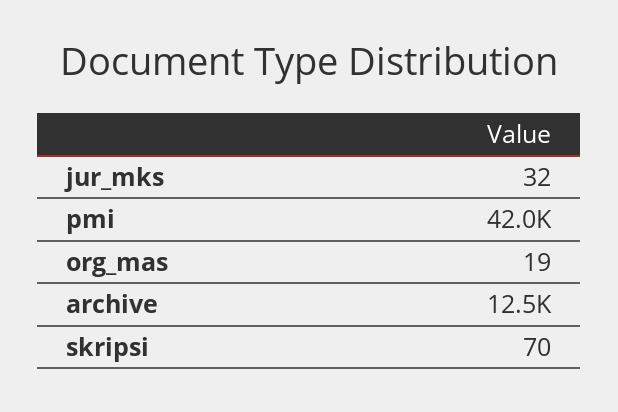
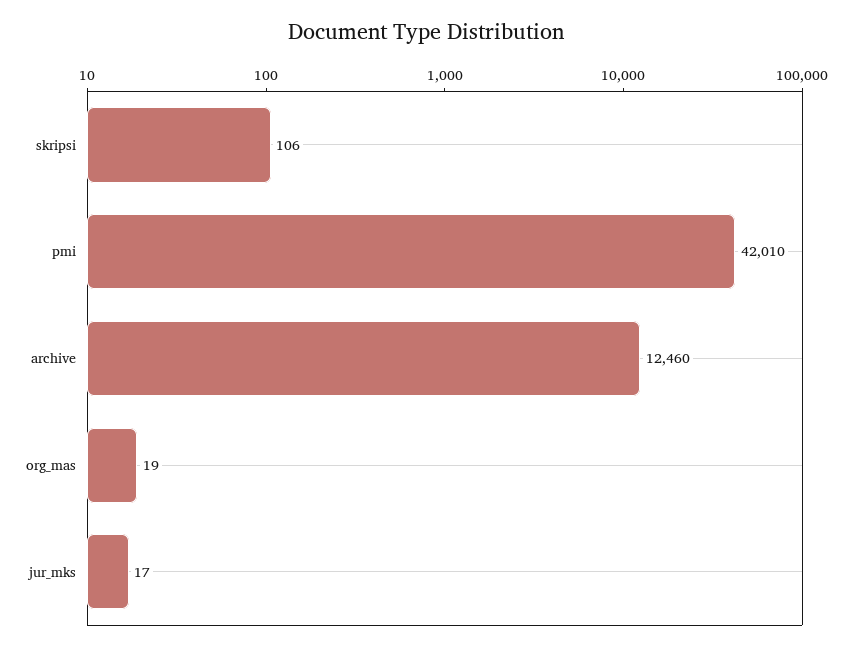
jur_mks: 32 -> 17
skripsi: 70 -> 106

